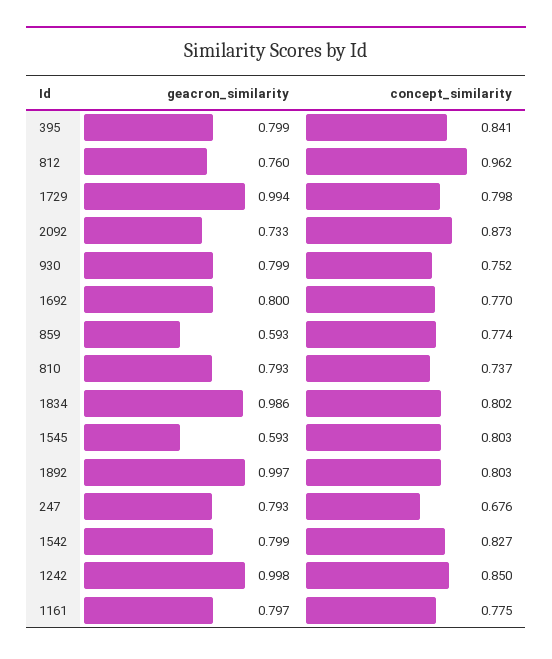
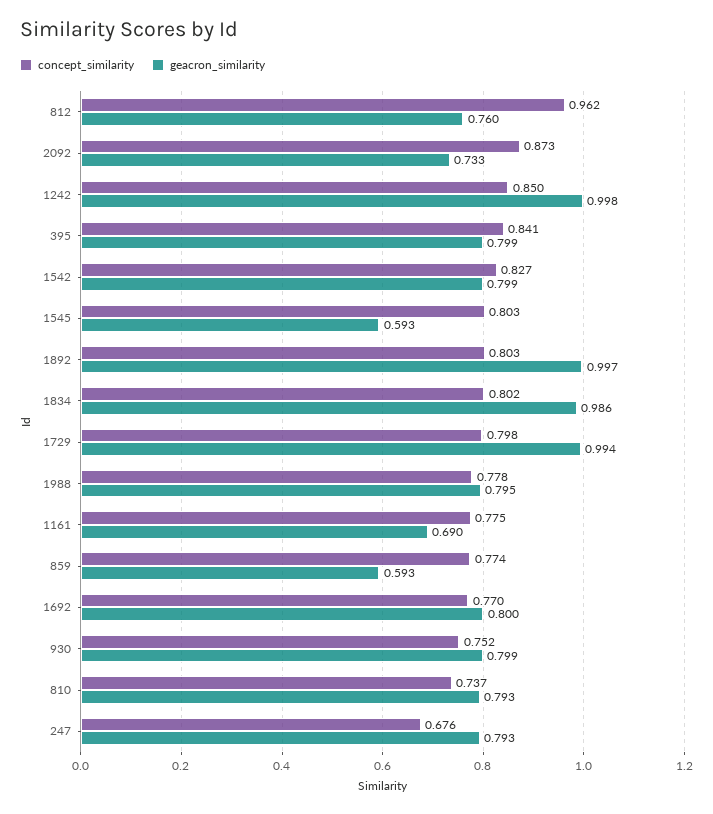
geacron_similarity, 1161: 0.797 -> 0.69
concept_similarity, 1988: none -> 0.778
geacron_similarity, 1988: none -> 0.795

